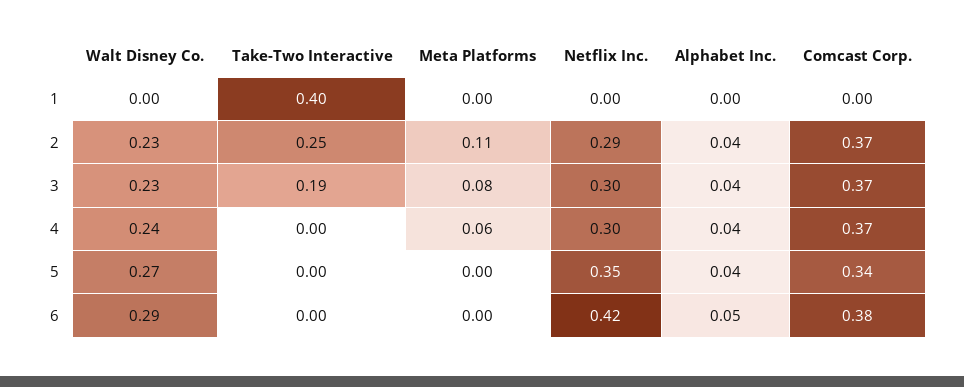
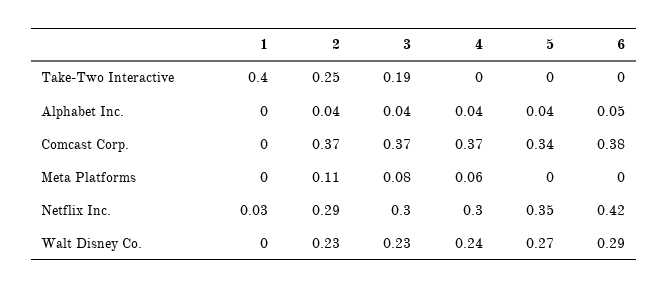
Netflix Inc., 1: 0 -> 0.03

